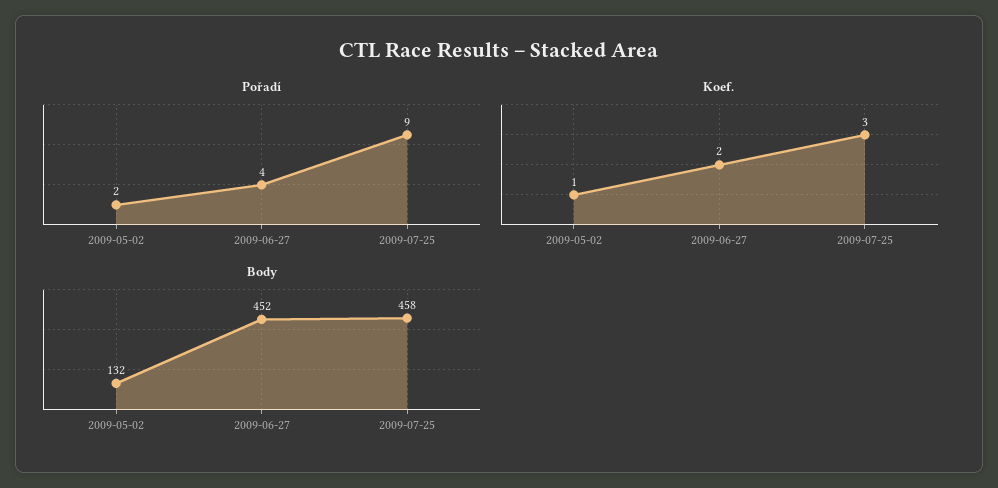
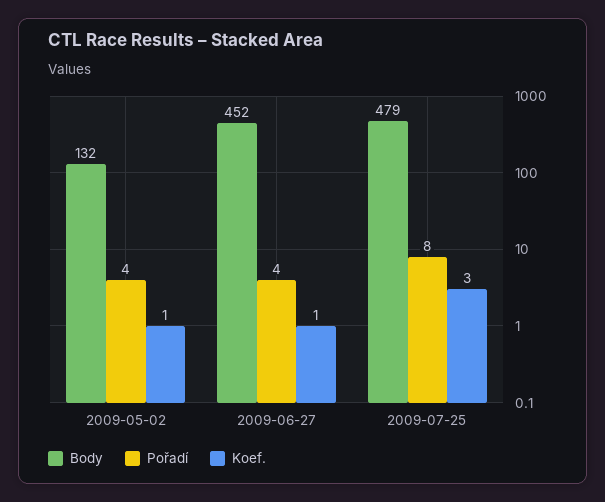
Pořadí, 2009-05-02: 2 -> 4
Pořadí, 2009-07-25: 9 -> 8
Koef., 2009-06-27: 2 -> 1
Body, 2009-07-25: 458 -> 479

